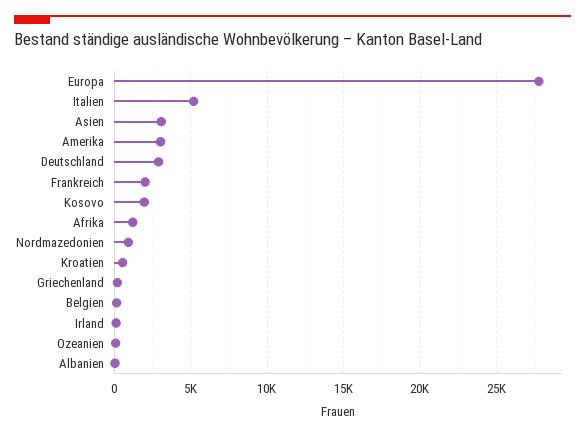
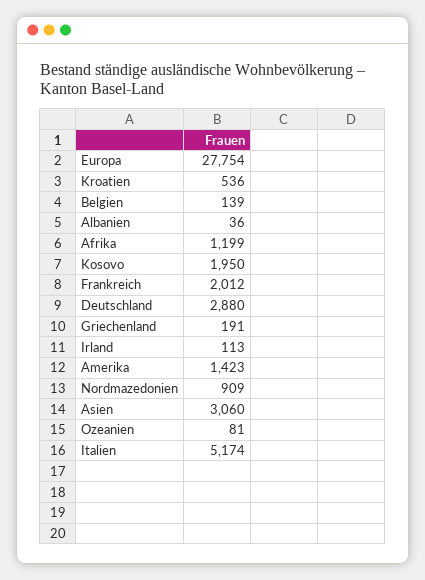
Amerika: 3000 -> 1423

